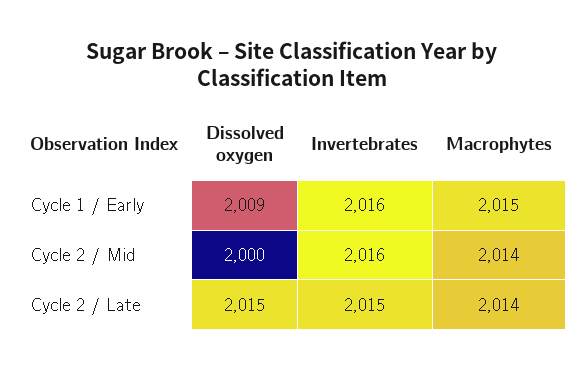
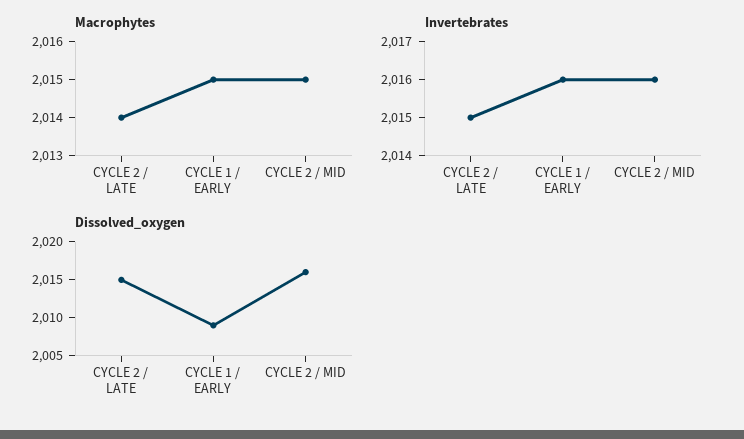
Dissolved oxygen, Cycle 2 / Mid: 2000 -> 2015
Macrophytes, Cycle 2 / Mid: 2014 -> 2015

